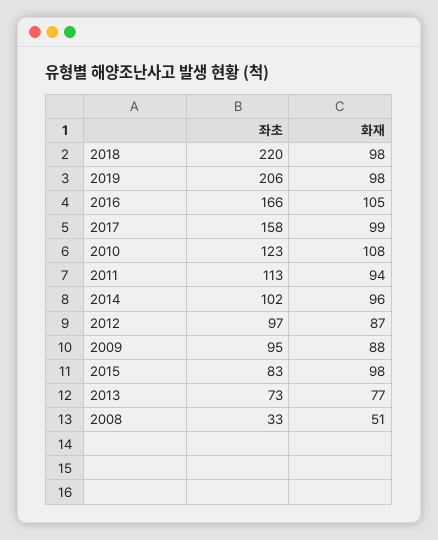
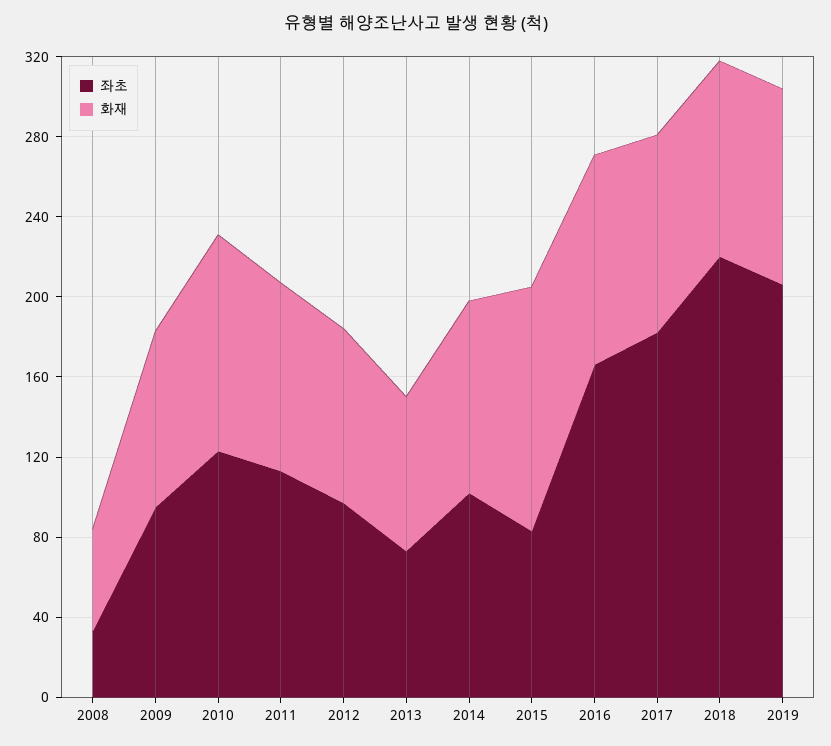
좌초, 2017: 158 -> 180
화재, 2015: 98 -> 120

